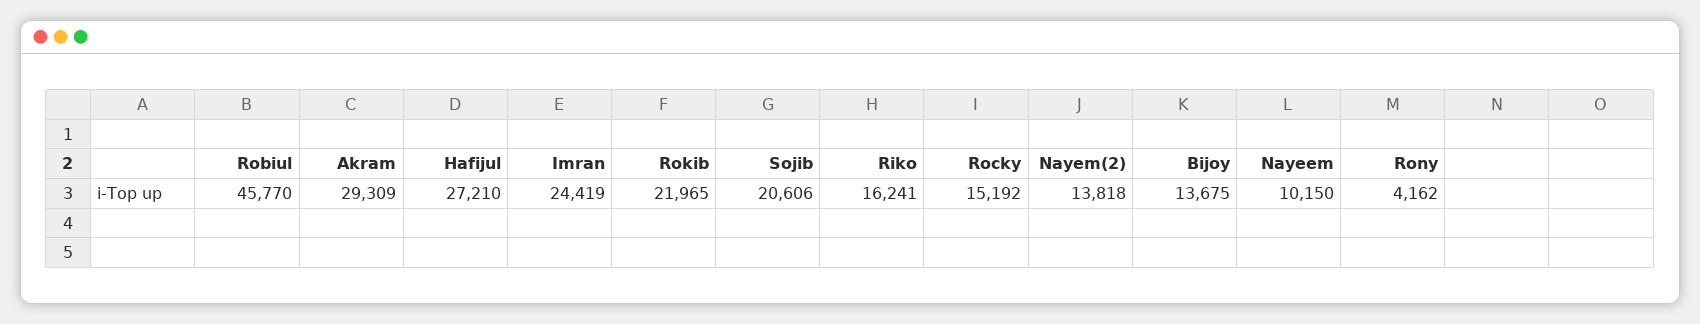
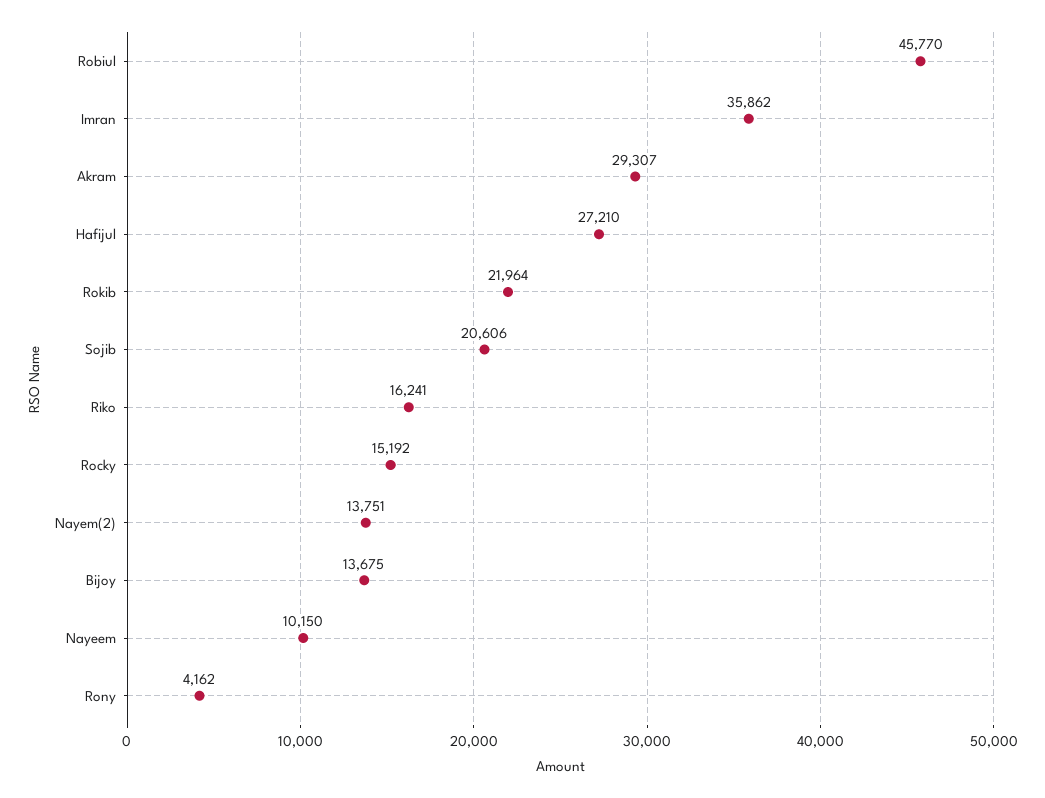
Akram: 29309 -> 29307
Imran: 24419 -> 35862
Rokib: 21965 -> 21964
Nayem(2): 13818 -> 13751

